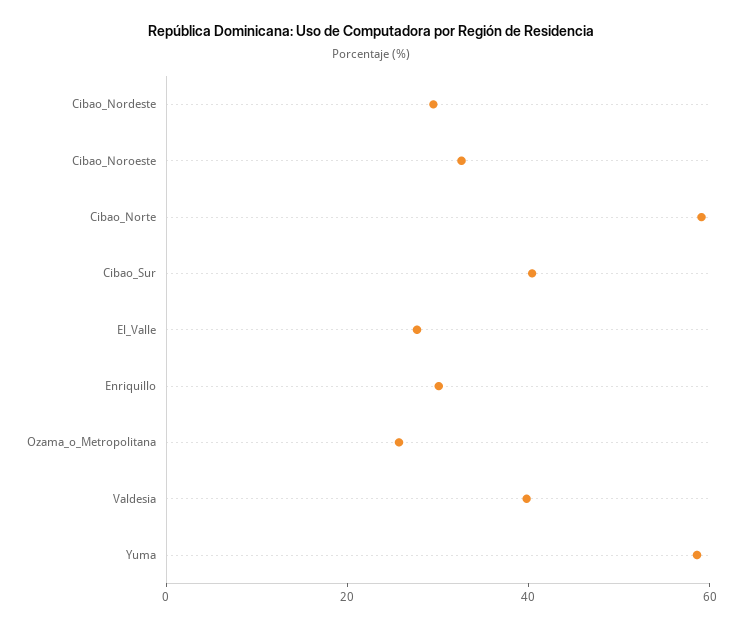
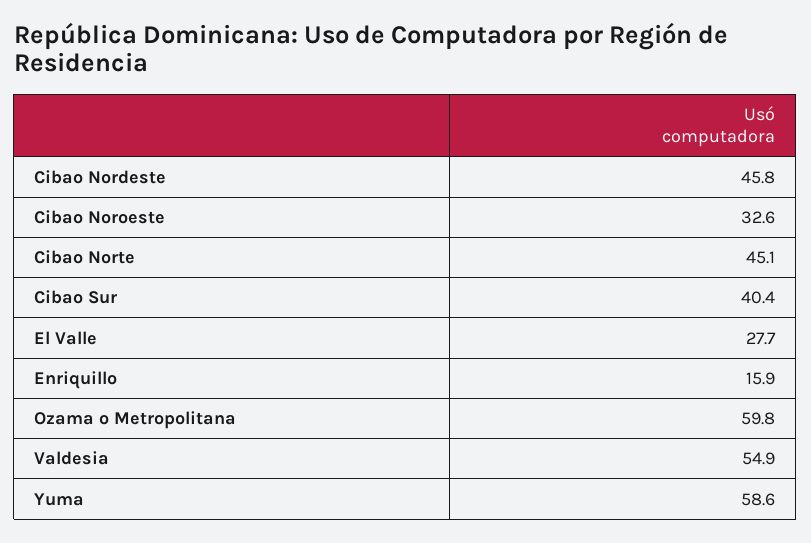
Cibao_Nordeste: 30 -> 45.8
Cibao_Norte: 60 -> 45.1
Enriquillo: 30 -> 15.9
Ozama_o_Metropolitana: 25 -> 59.8
Valdesia: 40 -> 54.9

